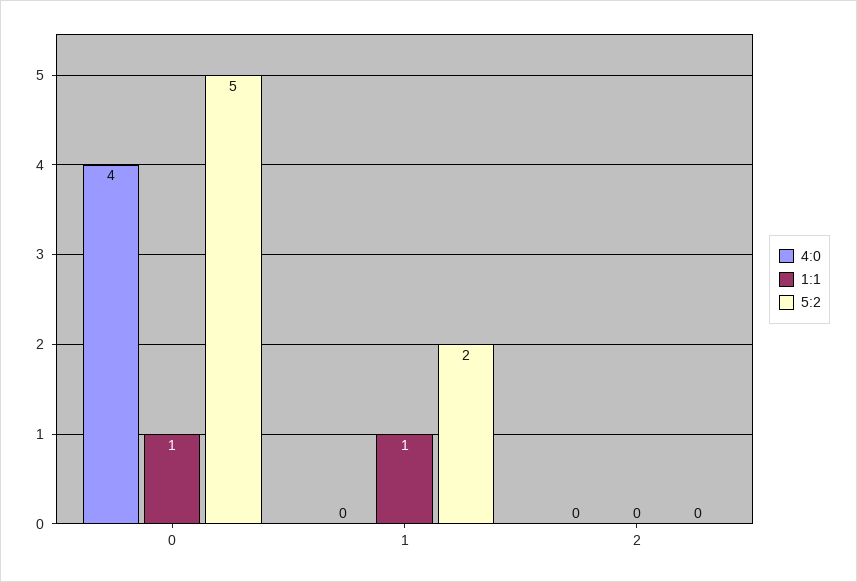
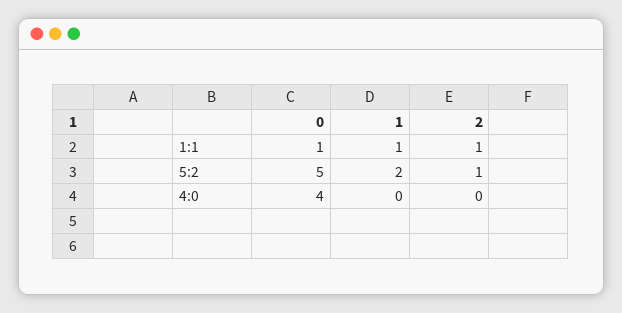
1:1, 2: 0 -> 1
5:2, 2: 0 -> 1

